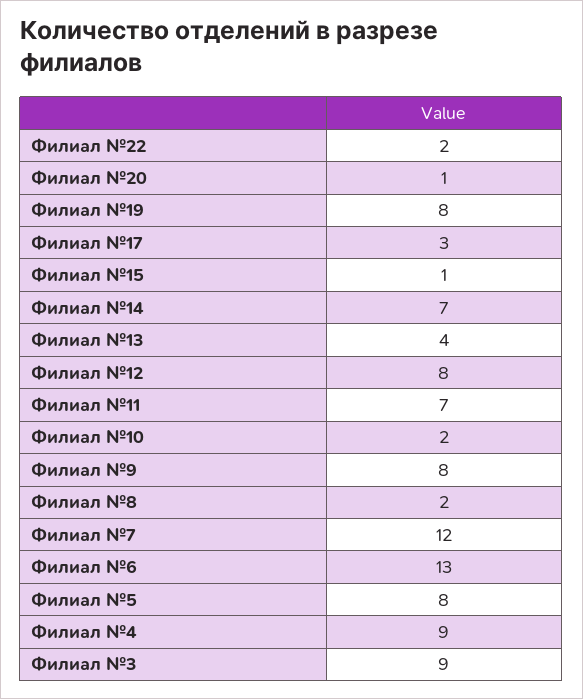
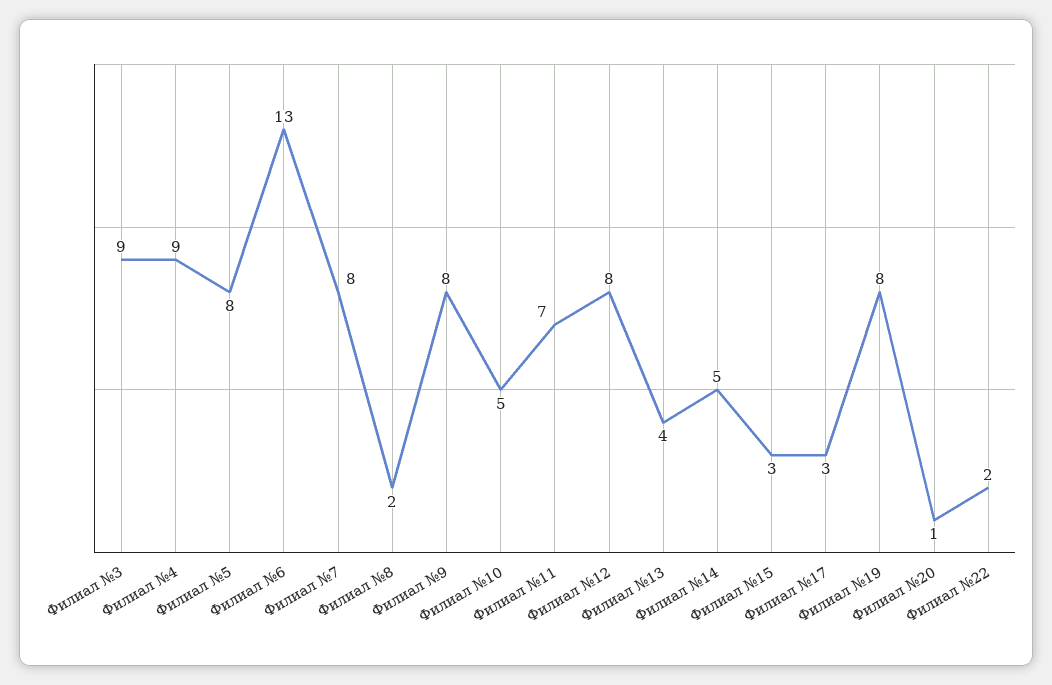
Филиал №15: 1 -> 3
Филиал №14: 7 -> 5
Филиал №10: 2 -> 5
Филиал №7: 12 -> 8

